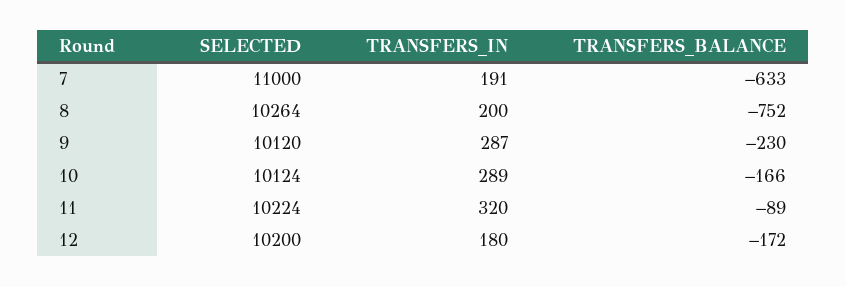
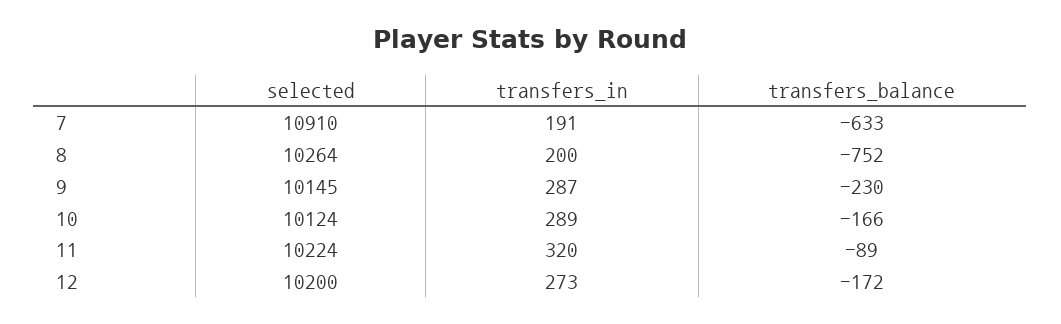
SELECTED, 7: 11000 -> 10910
SELECTED, 9: 10120 -> 10145
TRANSFERS_IN, 12: 180 -> 273

